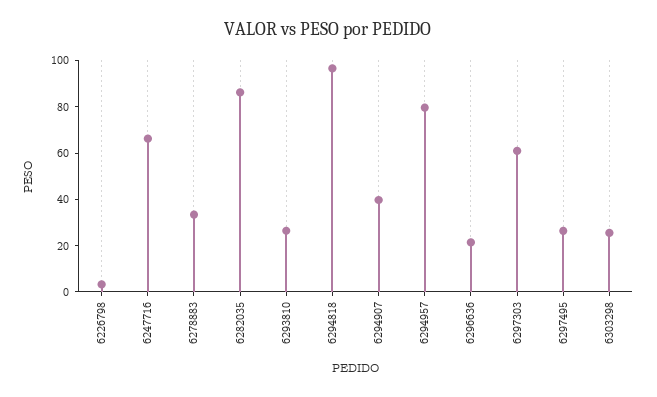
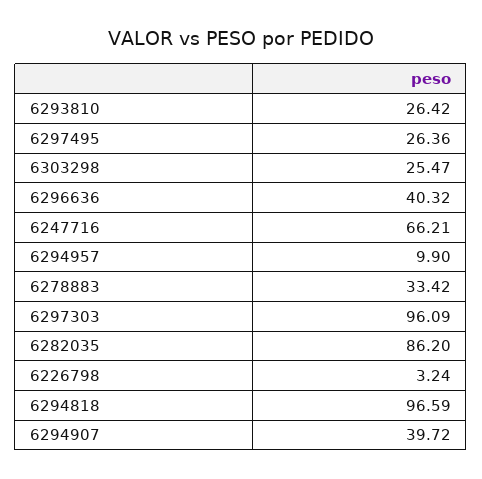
6294957: 80 -> 9.9
6296636: 20 -> 40.32
6297303: 60 -> 96.09

